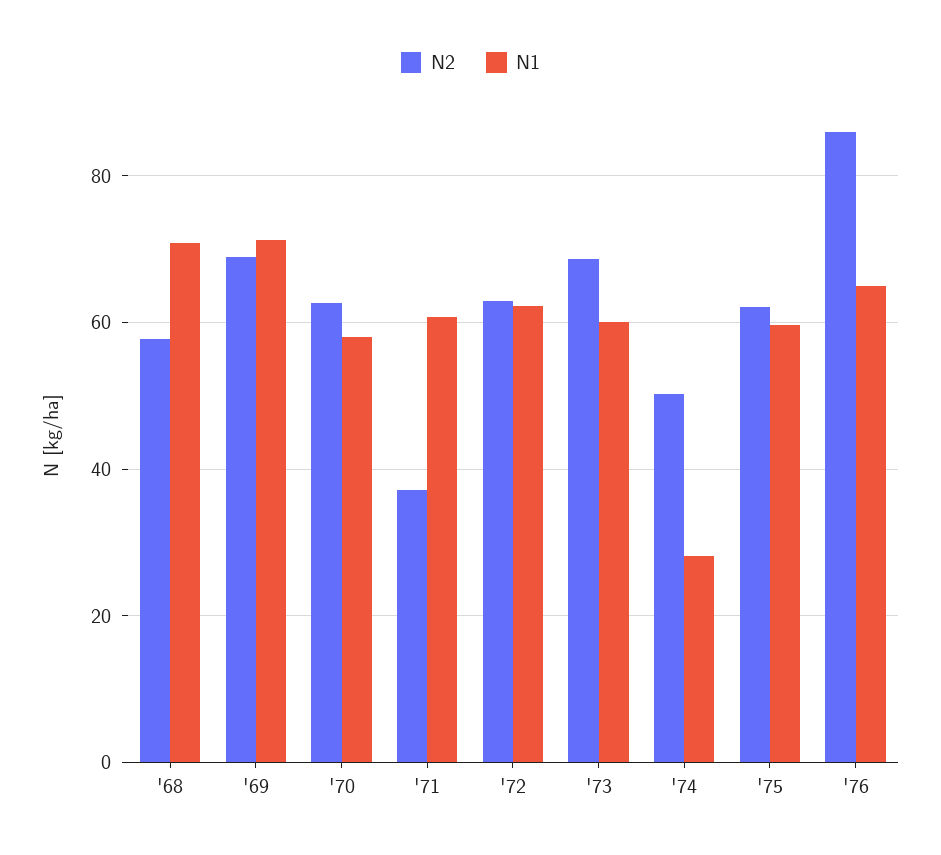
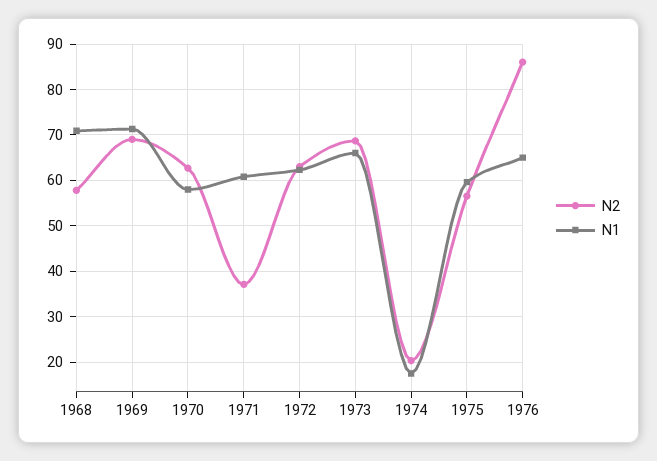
N1, '73: 60 -> 66
N2, '74: 50 -> 20
N1, '74: 28 -> 18
N2, '75: 62 -> 56

